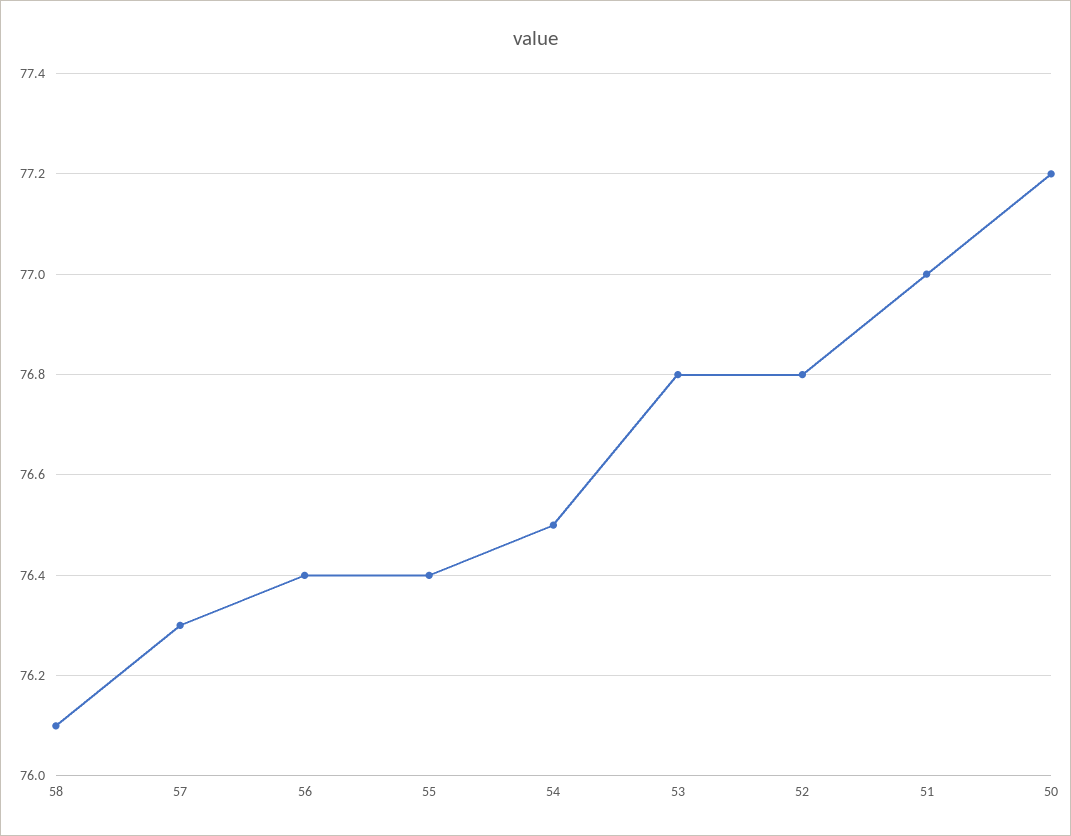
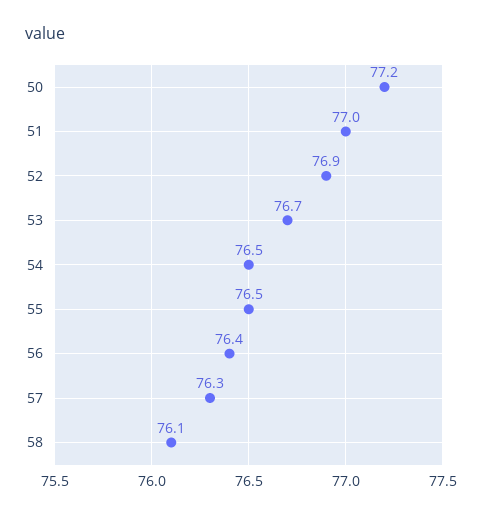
55: 76.4 -> 76.5
53: 76.8 -> 76.7
52: 76.8 -> 76.9

